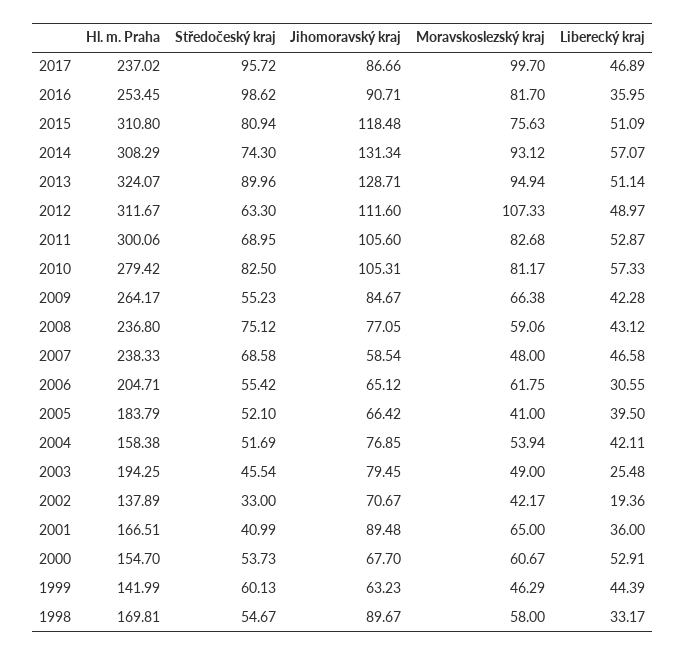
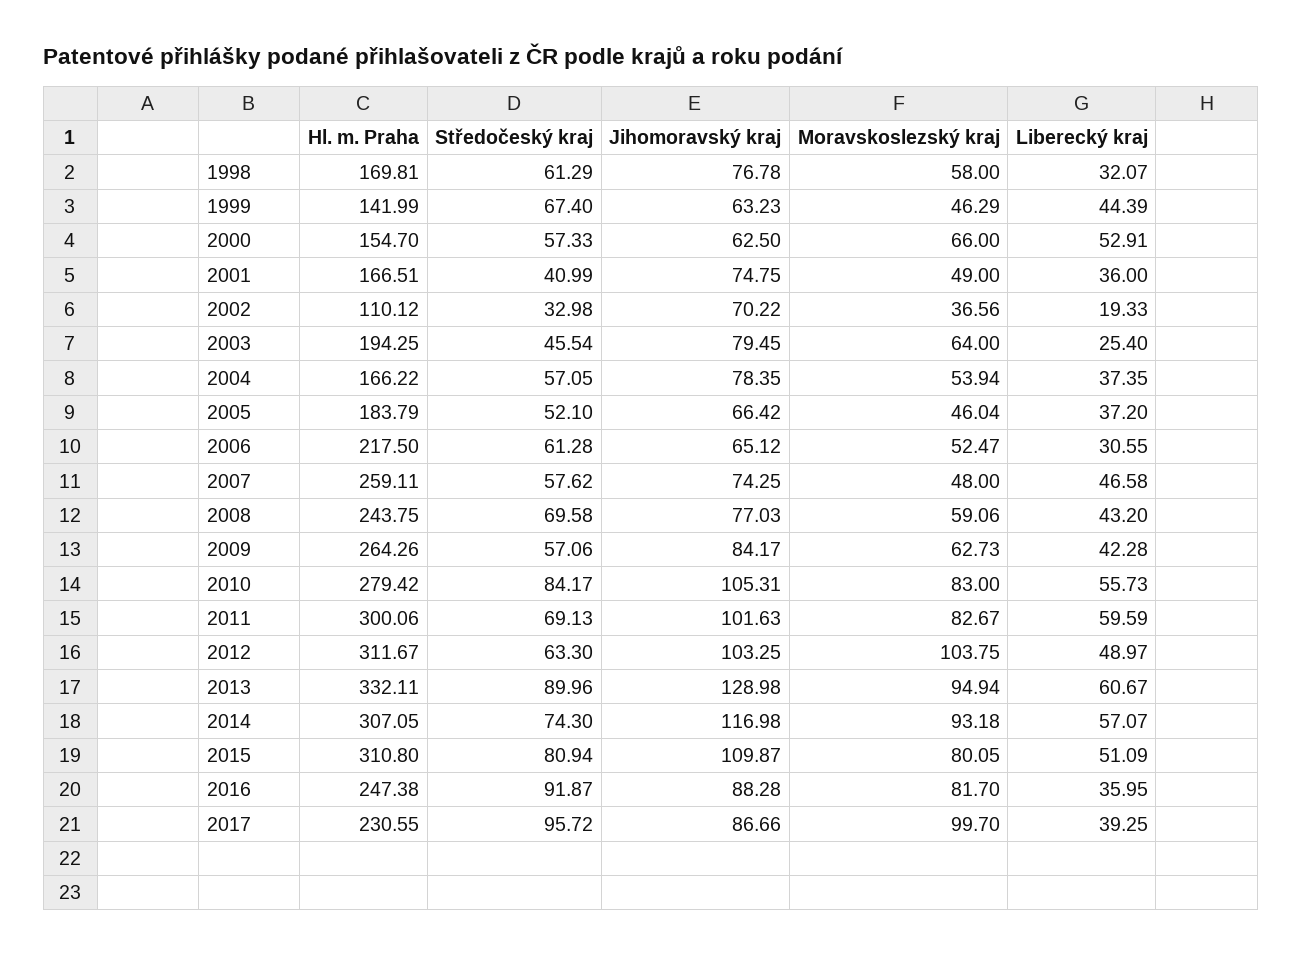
Hl. m. Praha, 2017: 237.02 -> 230.55
Liberecký kraj, 2017: 46.89 -> 39.25
Hl. m. Praha, 2016: 253.45 -> 247.38
Středočeský kraj, 2016: 98.62 -> 91.87
Jihomoravský kraj, 2016: 90.71 -> 88.28
Jihomoravský kraj, 2015: 118.48 -> 109.87
Moravskoslezský kraj, 2015: 75.63 -> 80.05
Hl. m. Praha, 2014: 308.29 -> 307.05
Jihomoravský kraj, 2014: 131.34 -> 116.98
Moravskoslezský kraj, 2014: 93.12 -> 93.18
Hl. m. Praha, 2013: 324.07 -> 332.11
Jihomoravský kraj, 2013: 128.71 -> 128.98
Liberecký kraj, 2013: 51.14 -> 60.67
Jihomoravský kraj, 2012: 111.6 -> 103.25
Moravskoslezský kraj, 2012: 107.33 -> 103.75
Středočeský kraj, 2011: 68.95 -> 69.13
Jihomoravský kraj, 2011: 105.6 -> 101.63
Moravskoslezský kraj, 2011: 82.68 -> 82.67
Liberecký kraj, 2011: 52.87 -> 59.59
Středočeský kraj, 2010: 82.5 -> 84.17
Moravskoslezský kraj, 2010: 81.17 -> 83
Liberecký kraj, 2010: 57.33 -> 55.73
Hl. m. Praha, 2009: 264.17 -> 264.26
Středočeský kraj, 2009: 55.23 -> 57.06
Jihomoravský kraj, 2009: 84.67 -> 84.17
Moravskoslezský kraj, 2009: 66.38 -> 62.73
Hl. m. Praha, 2008: 236.8 -> 243.75
Středočeský kraj, 2008: 75.12 -> 69.58
Jihomoravský kraj, 2008: 77.05 -> 77.03
Liberecký kraj, 2008: 43.12 -> 43.2
Hl. m. Praha, 2007: 238.33 -> 259.11
Středočeský kraj, 2007: 68.58 -> 57.62
Jihomoravský kraj, 2007: 58.54 -> 74.25
Hl. m. Praha, 2006: 204.71 -> 217.5
Středočeský kraj, 2006: 55.42 -> 61.28
Moravskoslezský kraj, 2006: 61.75 -> 52.47
Moravskoslezský kraj, 2005: 41 -> 46.04
Liberecký kraj, 2005: 39.5 -> 37.2
Hl. m. Praha, 2004: 158.38 -> 166.22
Středočeský kraj, 2004: 51.69 -> 57.05
Jihomoravský kraj, 2004: 76.85 -> 78.35
Liberecký kraj, 2004: 42.11 -> 37.35
Moravskoslezský kraj, 2003: 49 -> 64
Liberecký kraj, 2003: 25.48 -> 25.4
Hl. m. Praha, 2002: 137.89 -> 110.12
Středočeský kraj, 2002: 33 -> 32.98
Jihomoravský kraj, 2002: 70.67 -> 70.22
Moravskoslezský kraj, 2002: 42.17 -> 36.56
Liberecký kraj, 2002: 19.36 -> 19.33
Jihomoravský kraj, 2001: 89.48 -> 74.75
Moravskoslezský kraj, 2001: 65 -> 49
Středočeský kraj, 2000: 53.73 -> 57.33
Jihomoravský kraj, 2000: 67.7 -> 62.5
Moravskoslezský kraj, 2000: 60.67 -> 66
Středočeský kraj, 1999: 60.13 -> 67.4
Středočeský kraj, 1998: 54.67 -> 61.29
Jihomoravský kraj, 1998: 89.67 -> 76.78
Liberecký kraj, 1998: 33.17 -> 32.07

